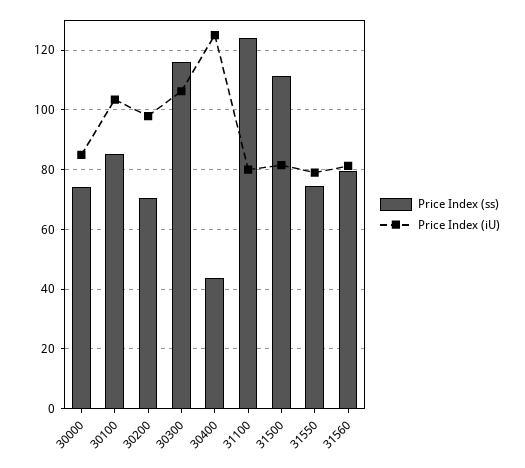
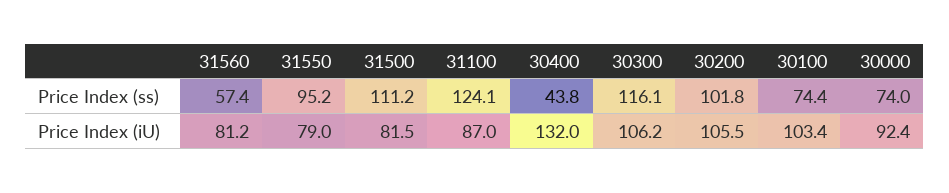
Price Index (iU), 30000: 85 -> 92.4
Price Index (ss), 30100: 85 -> 74.4
Price Index (ss), 30200: 70 -> 101.8
Price Index (iU), 30200: 97.5 -> 105.5
Price Index (iU), 30400: 125 -> 132
Price Index (iU), 31100: 80 -> 87
Price Index (ss), 31550: 75 -> 95.2
Price Index (ss), 31560: 80 -> 57.4

